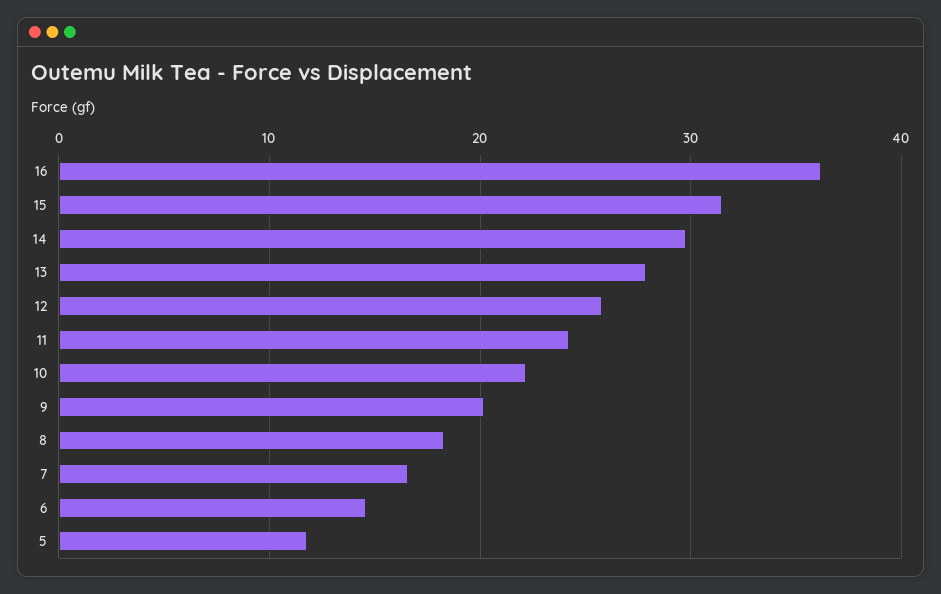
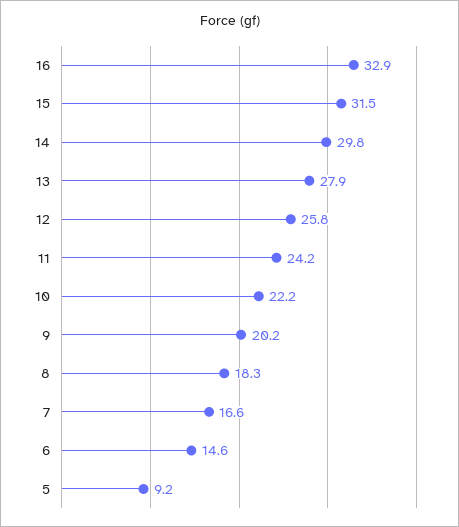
16: 36 -> 32.9
5: 12 -> 9.2

